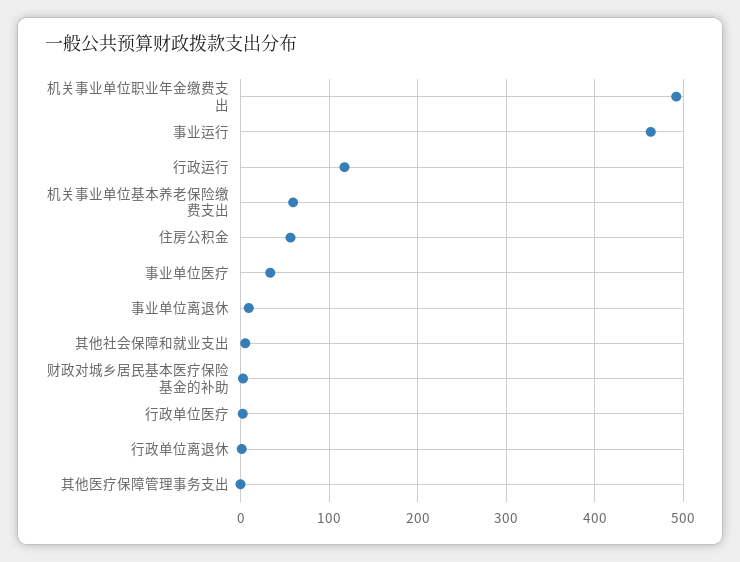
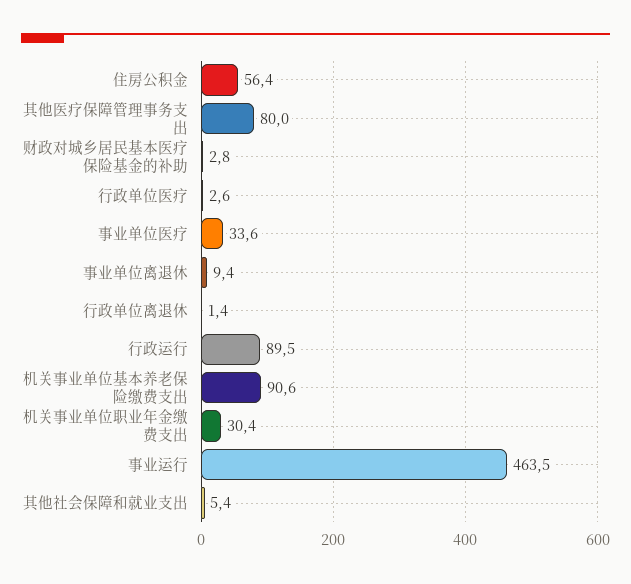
机关事业单位职业年金缴费支出: 490 -> 30.4
行政运行: 120 -> 89.5
机关事业单位基本养老保险缴费支出: 60 -> 90.6
其他医疗保障管理事务支出: 0 -> 80

